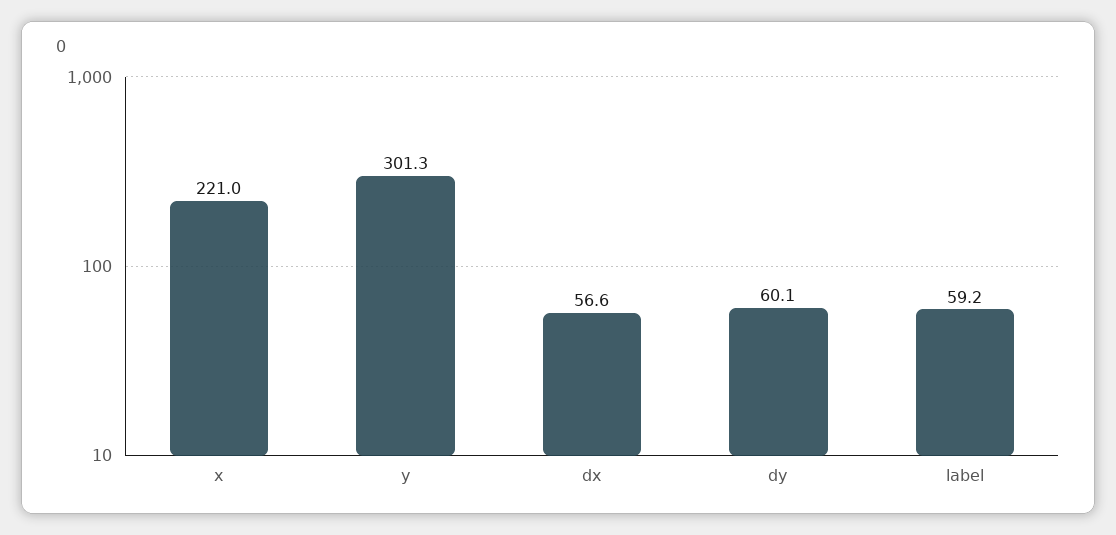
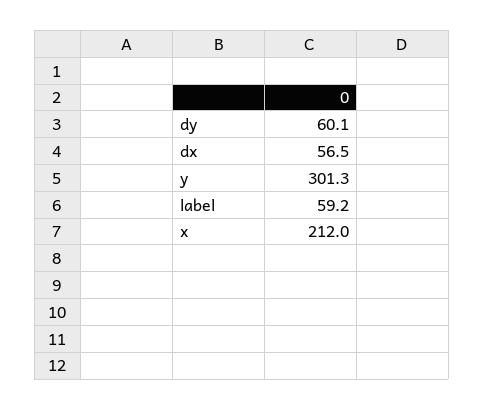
x: 221 -> 212
dx: 56.6 -> 56.5

